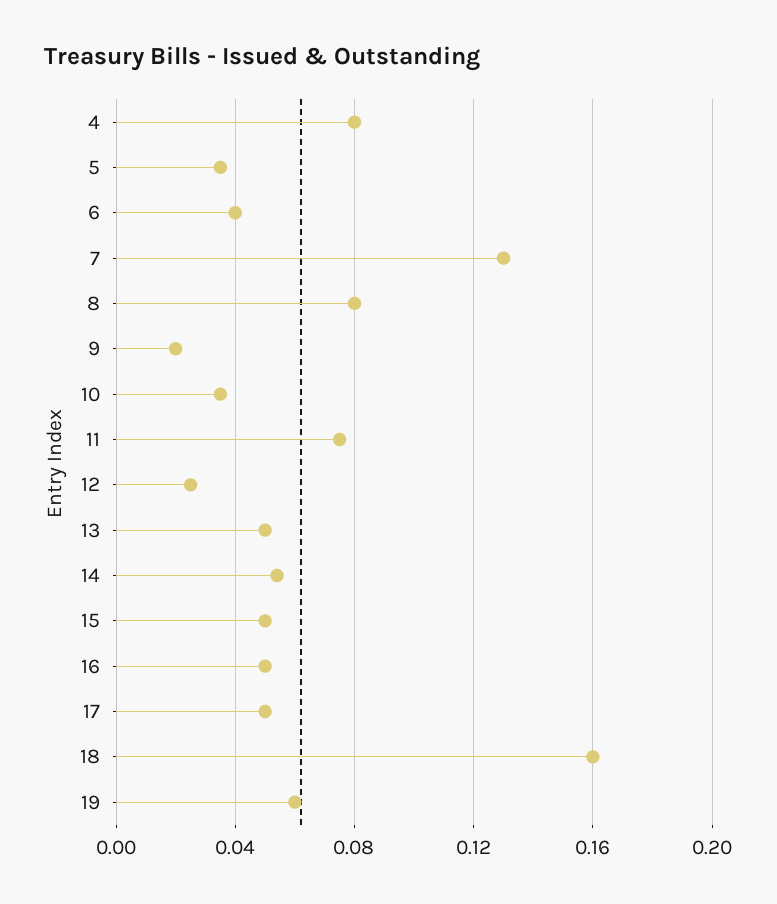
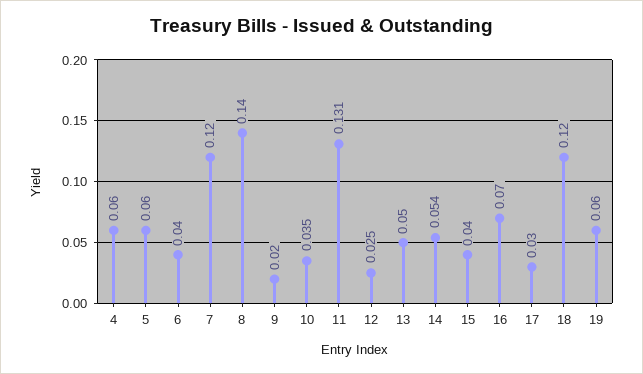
4: 0.08 -> 0.06
5: 0.035 -> 0.06
7: 0.13 -> 0.12
8: 0.08 -> 0.14
11: 0.075 -> 0.131
15: 0.05 -> 0.04
16: 0.05 -> 0.07
17: 0.05 -> 0.03
18: 0.16 -> 0.12

